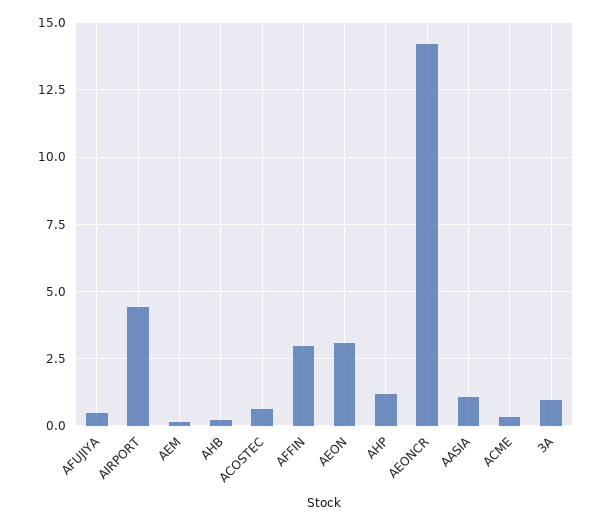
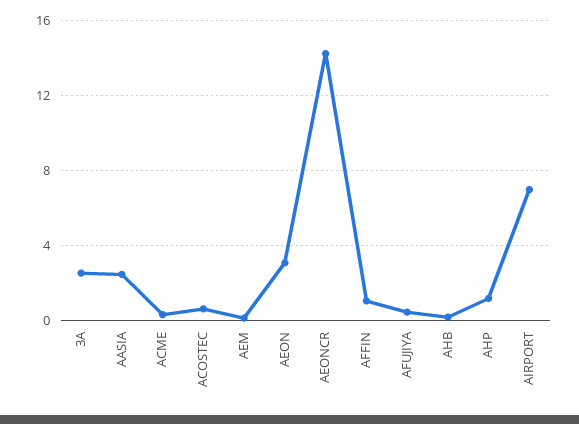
AIRPORT: 4.5 -> 7
AFFIN: 3 -> 1
AASIA: 1 -> 2.5
3A: 1 -> 2.5

